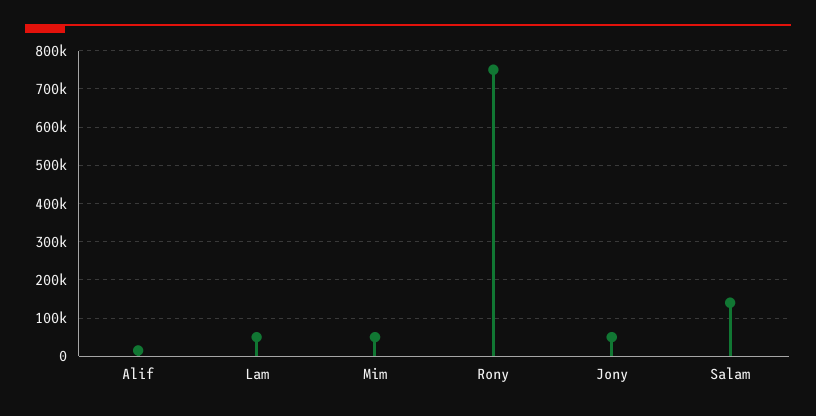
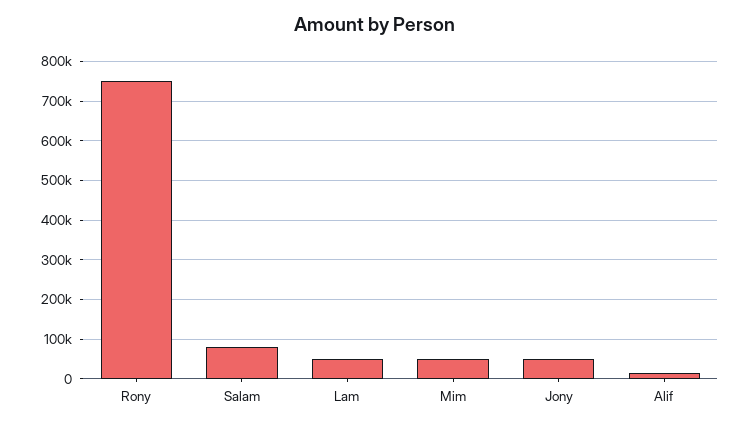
Salam: 140000 -> 80000

